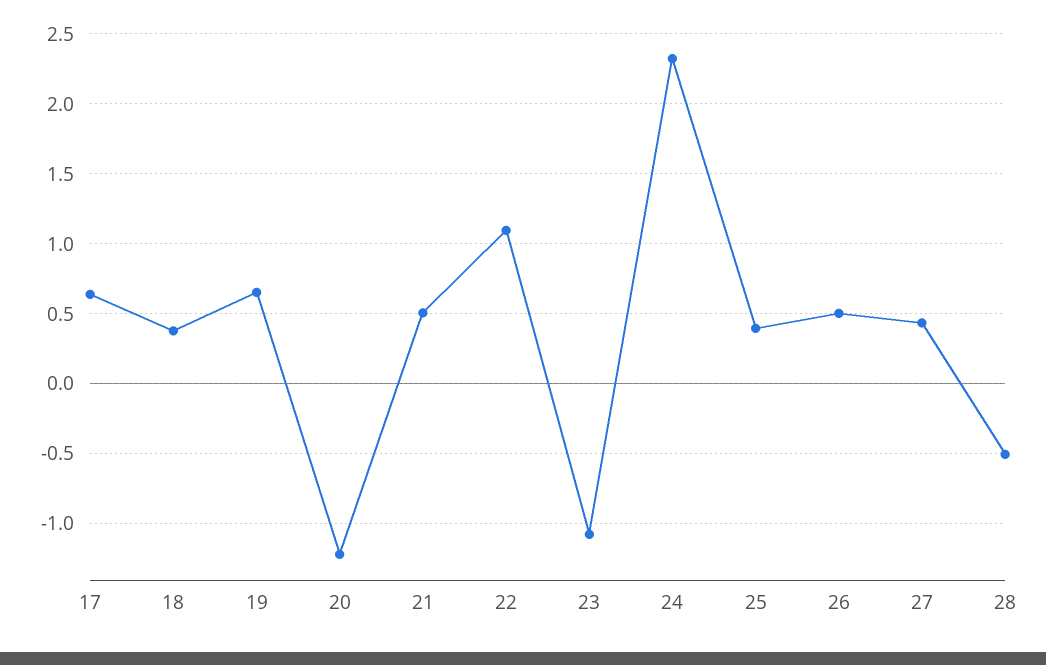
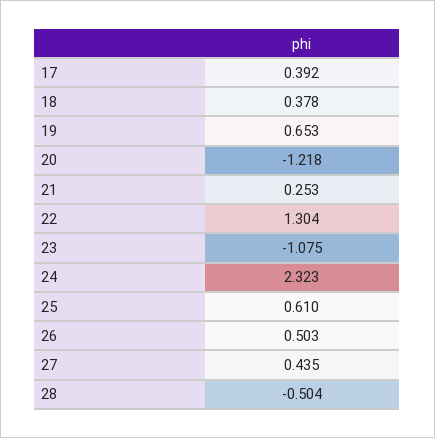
17: 0.65 -> 0.392
21: 0.5 -> 0.253
22: 1.1 -> 1.304
25: 0.4 -> 0.61

